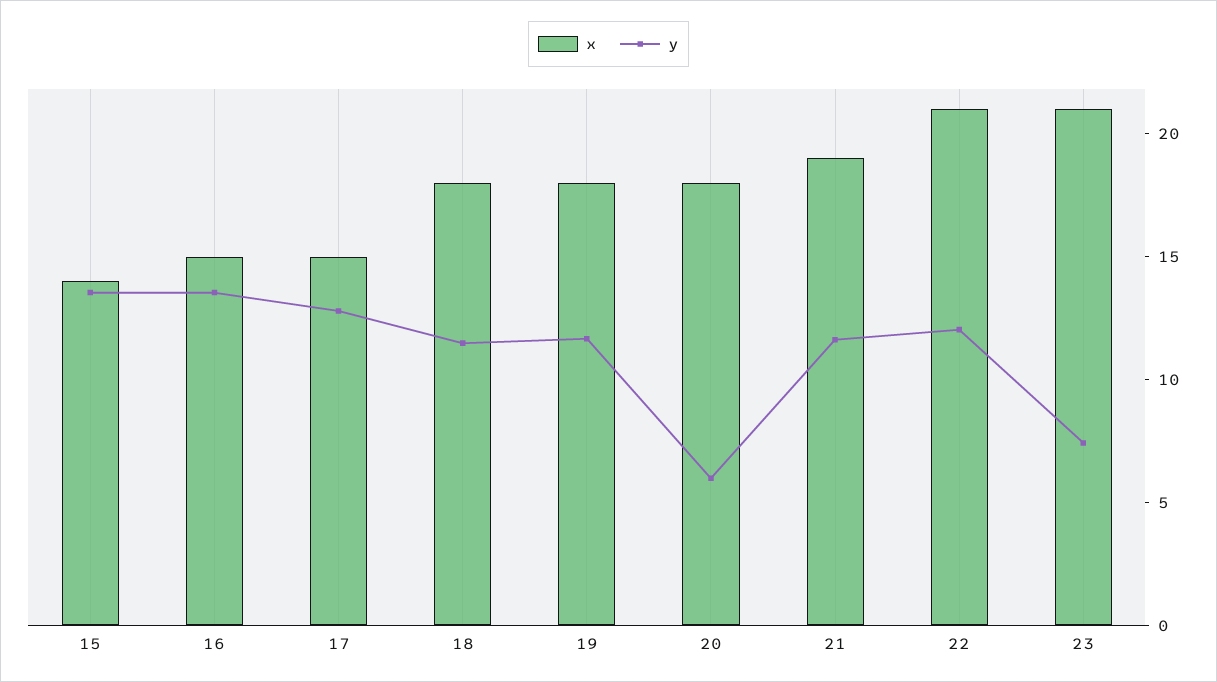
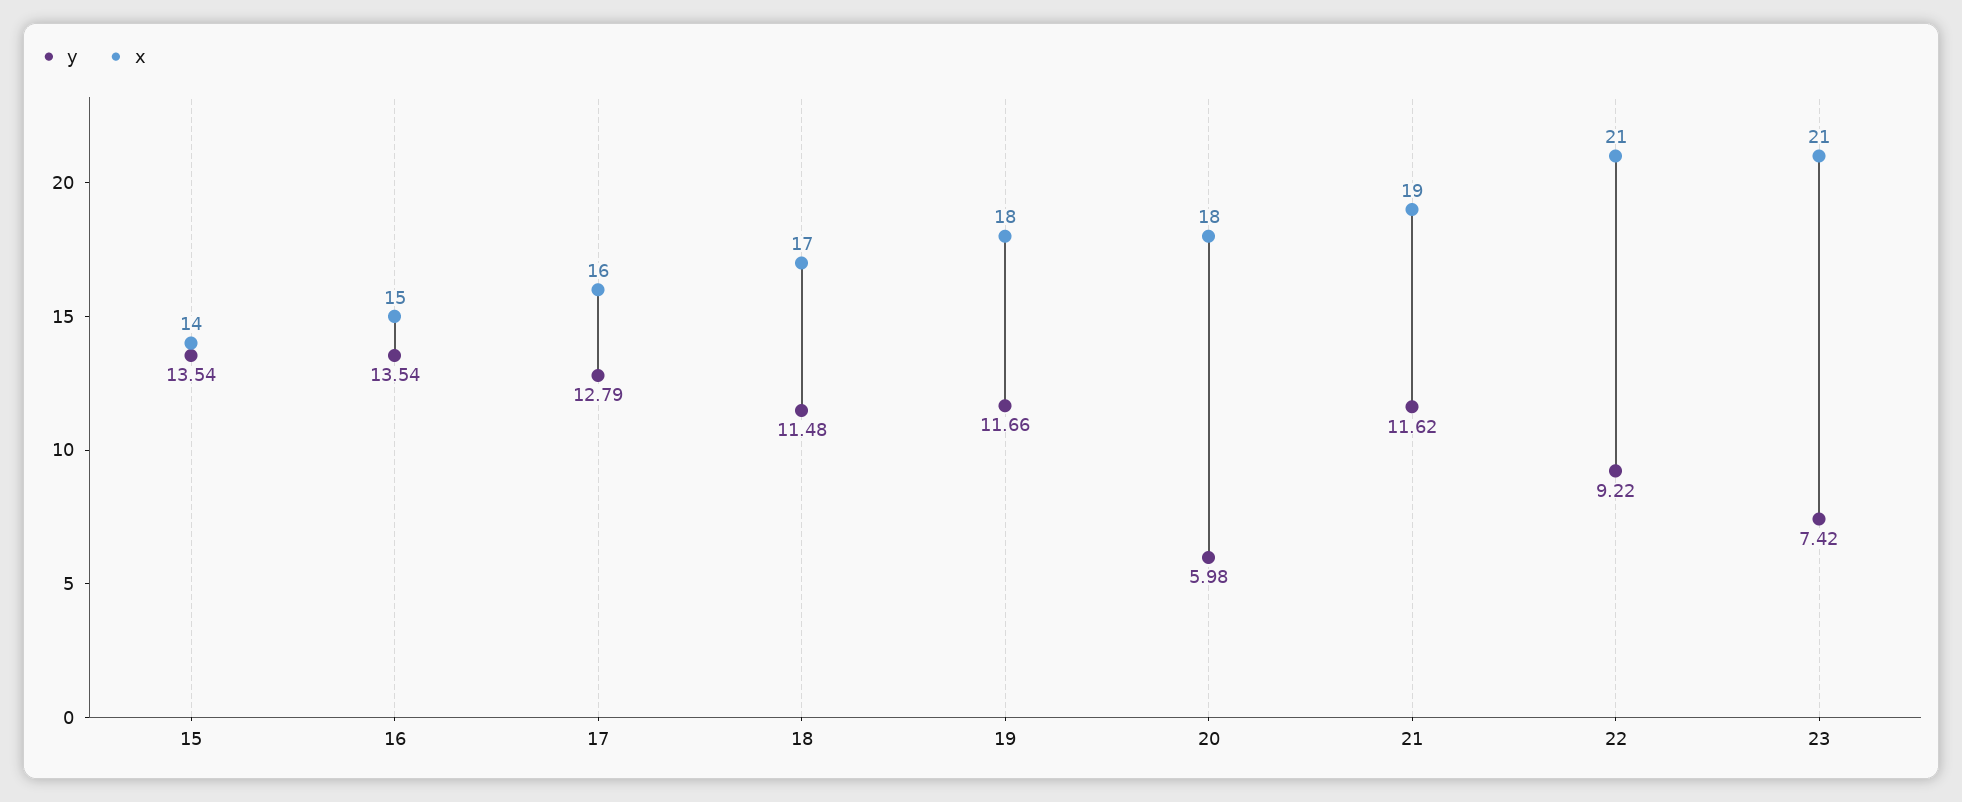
x, 17: 15 -> 16
x, 18: 18 -> 17
y, 22: 12 -> 9.22

